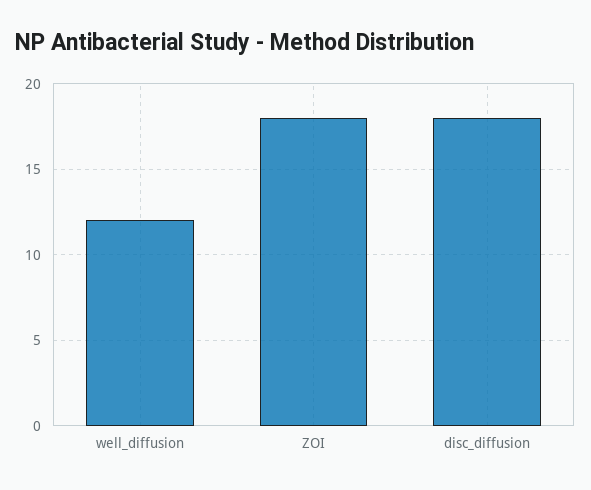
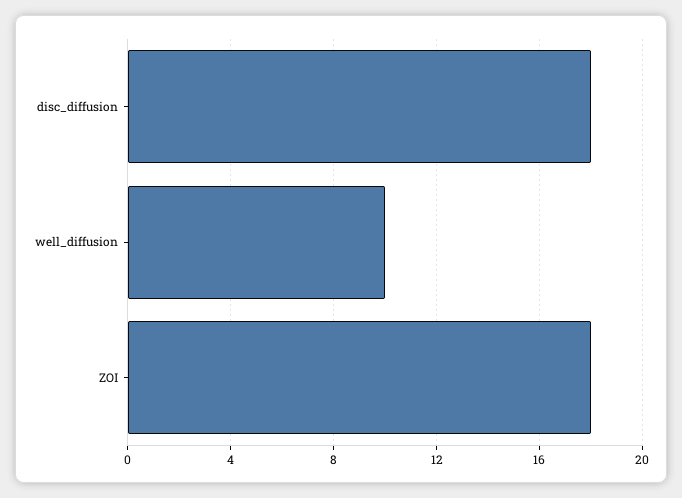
well_diffusion: 12 -> 10

